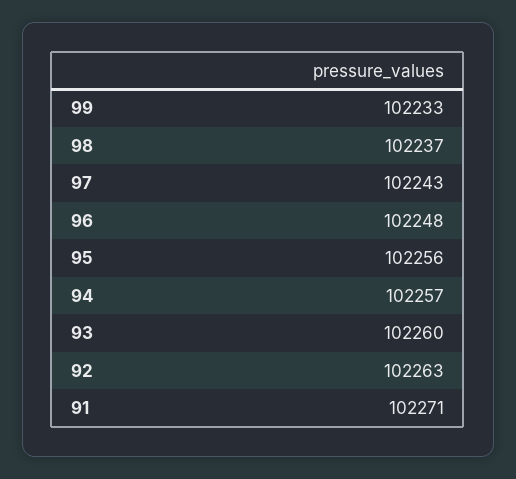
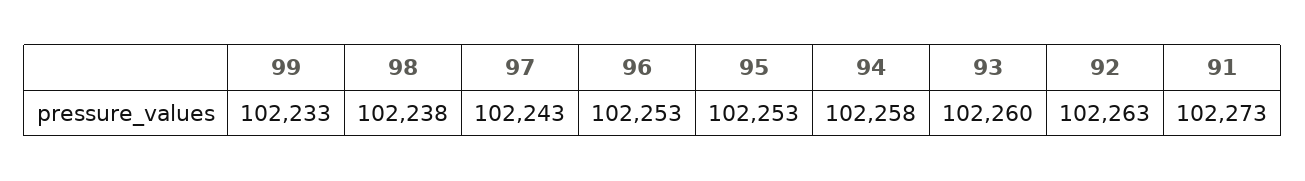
98: 102237 -> 102238
96: 102248 -> 102253
95: 102256 -> 102253
94: 102257 -> 102258
91: 102271 -> 102273

